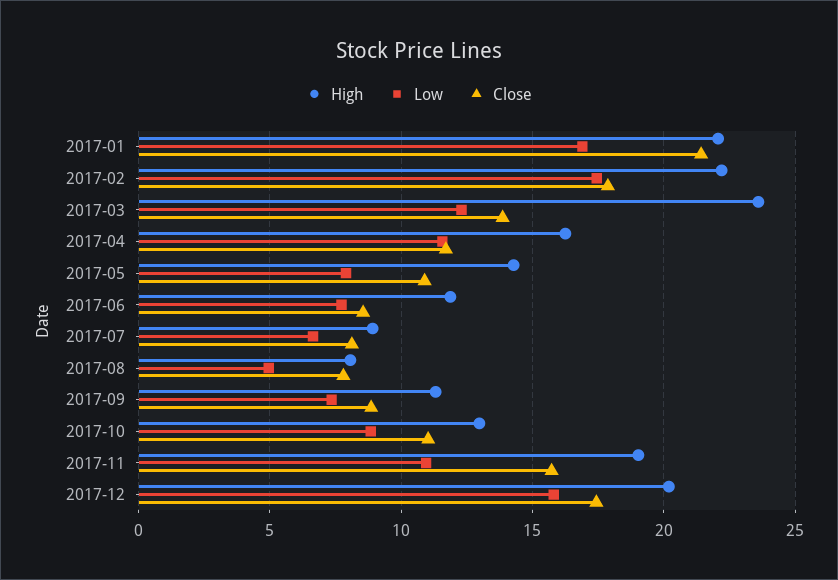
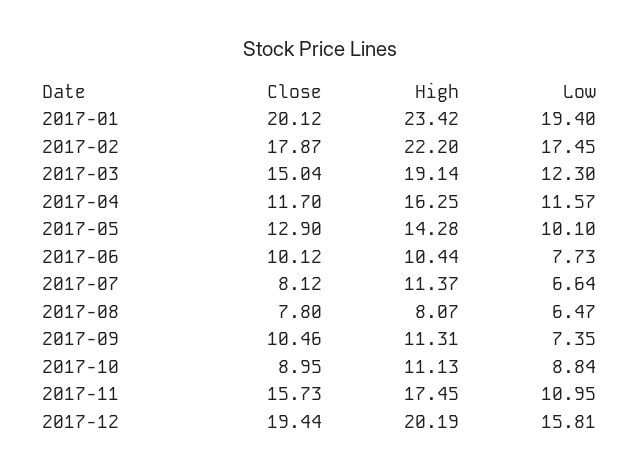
High, 2017-01: 22 -> 23.42
Low, 2017-01: 17 -> 19.4
Close, 2017-01: 21.5 -> 20.12
High, 2017-03: 23.5 -> 19.14
Close, 2017-03: 14 -> 15.04
Low, 2017-05: 8 -> 10.1
Close, 2017-05: 11 -> 12.9
High, 2017-06: 12 -> 10.44
Close, 2017-06: 8.5 -> 10.12
High, 2017-07: 9 -> 11.37
Low, 2017-08: 5 -> 6.47
Close, 2017-09: 9 -> 10.46
High, 2017-10: 13 -> 11.13
Close, 2017-10: 11 -> 8.95
High, 2017-11: 19 -> 17.45
Close, 2017-12: 17.5 -> 19.44

